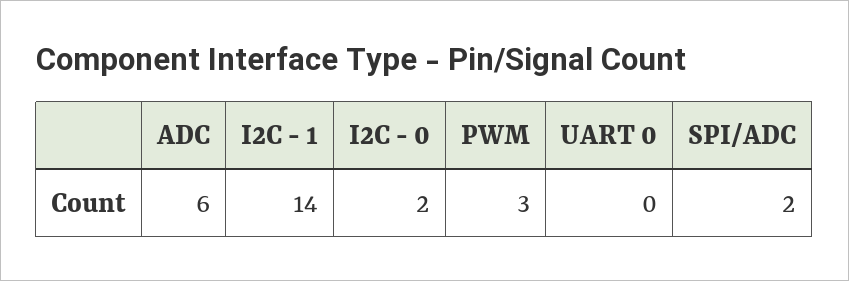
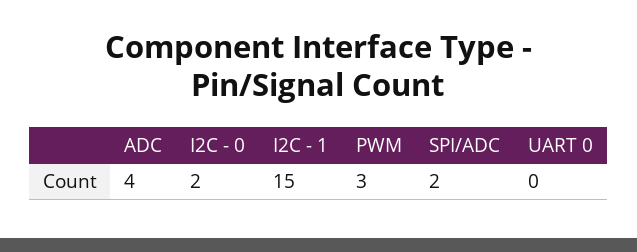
ADC: 6 -> 4
I2C - 1: 14 -> 15

